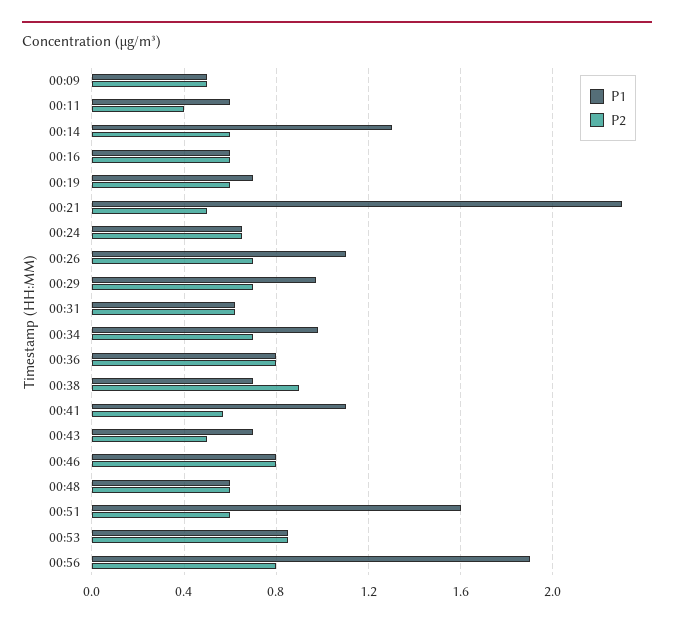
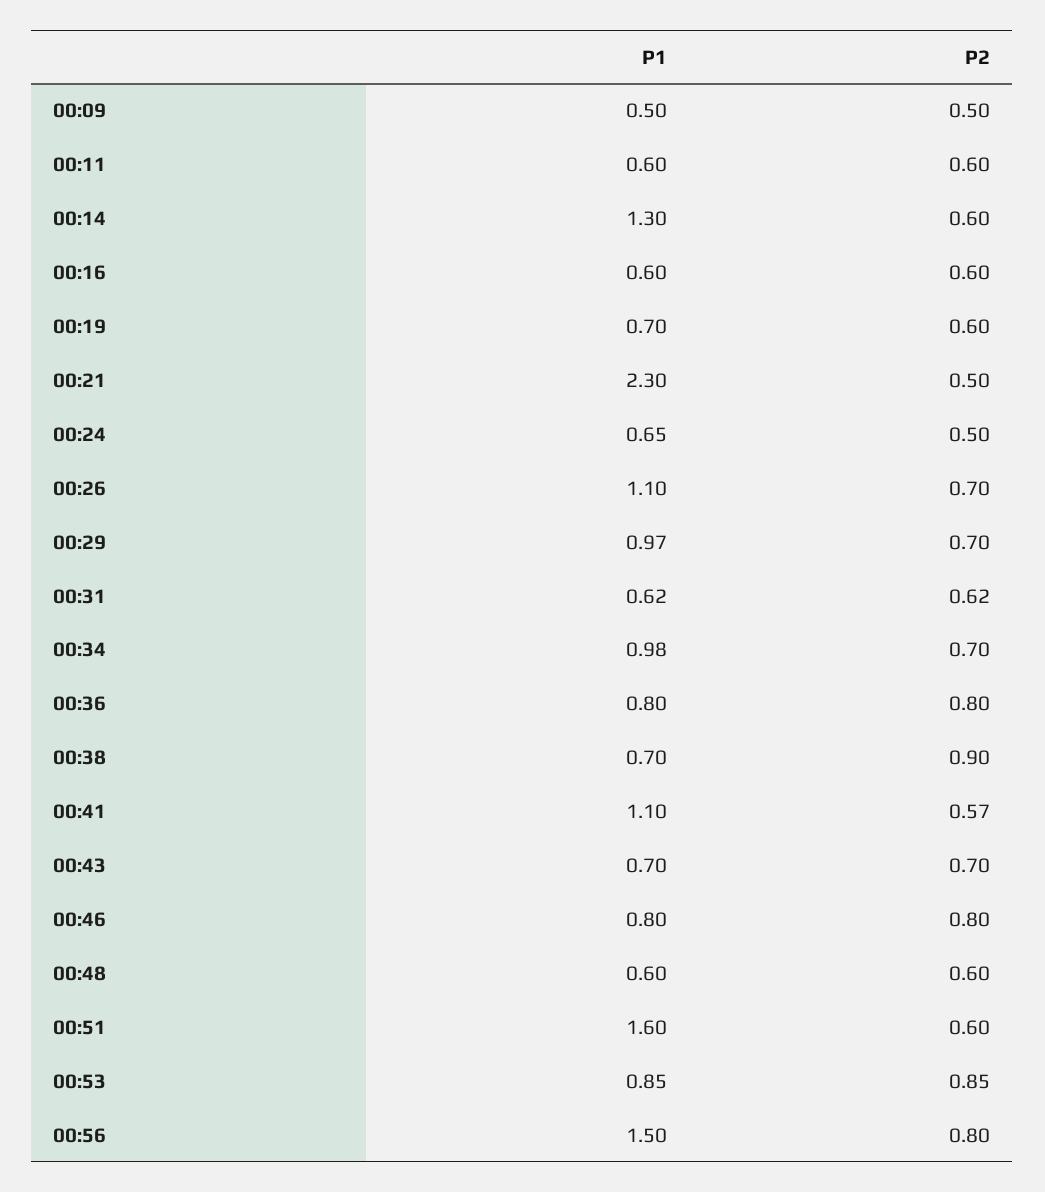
P2, 00:11: 0.4 -> 0.6
P2, 00:24: 0.65 -> 0.5
P2, 00:43: 0.5 -> 0.7
P1, 00:56: 1.9 -> 1.5

